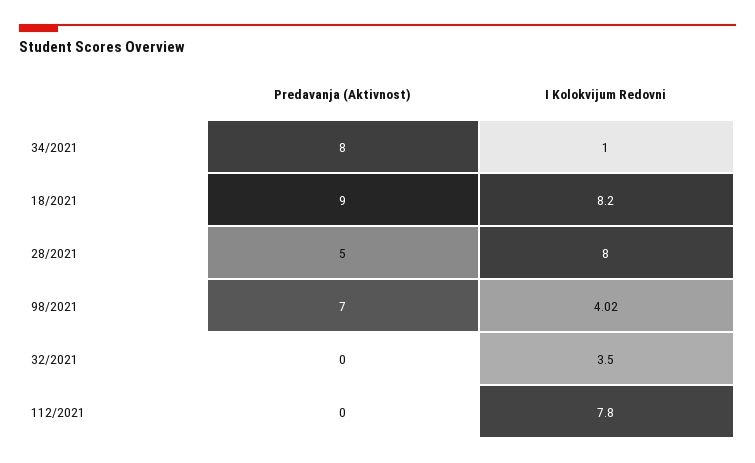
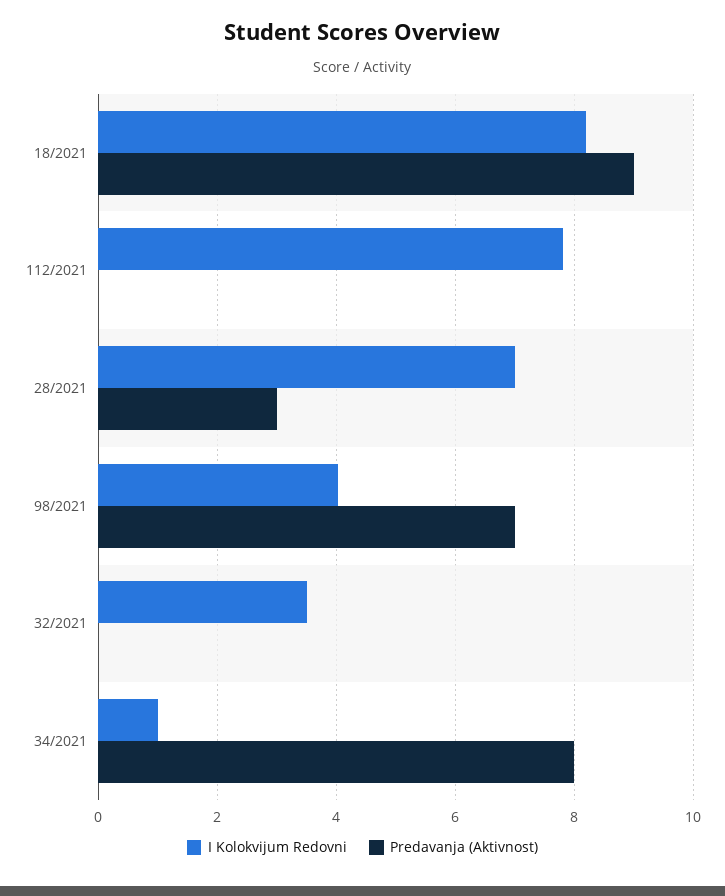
Predavanja (Aktivnost), 28/2021: 5 -> 3
I Kolokvijum Redovni, 28/2021: 8 -> 7

